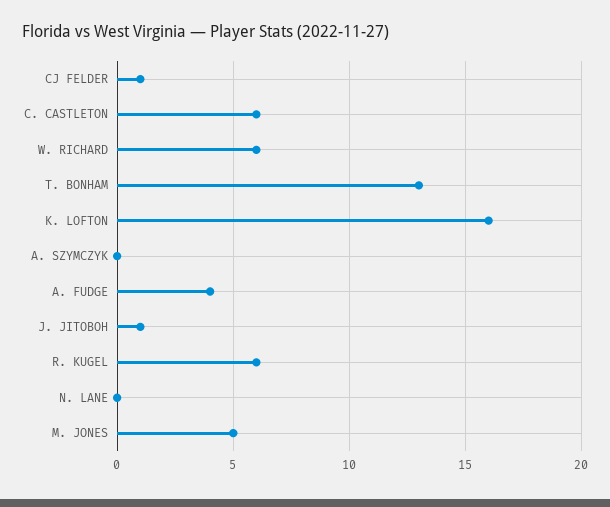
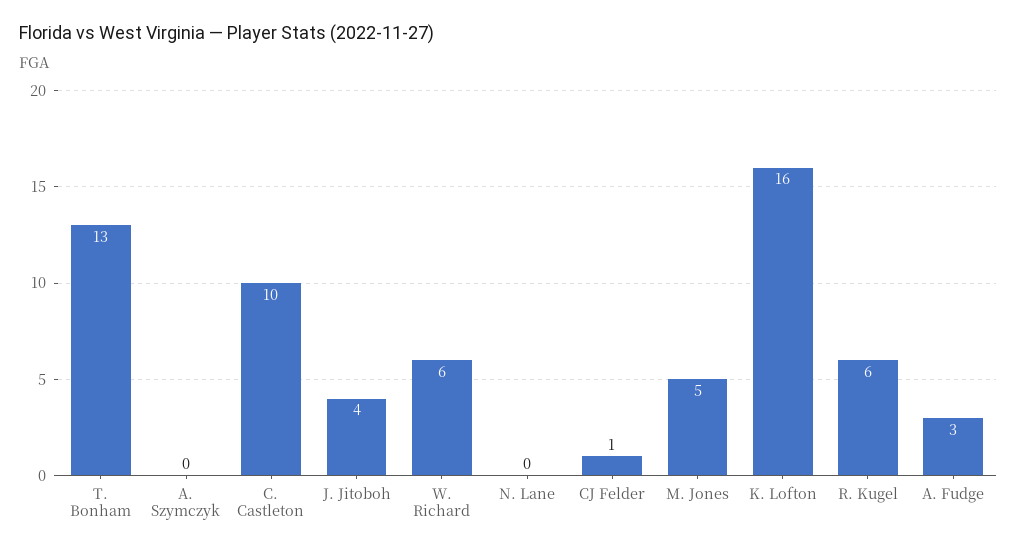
C. CASTLETON: 6 -> 10
A. FUDGE: 4 -> 3
J. JITOBOH: 1 -> 4

